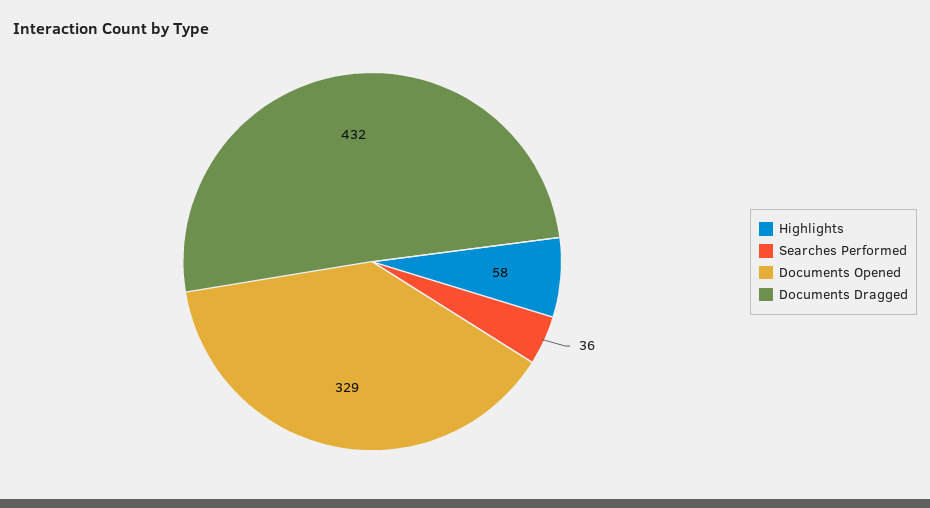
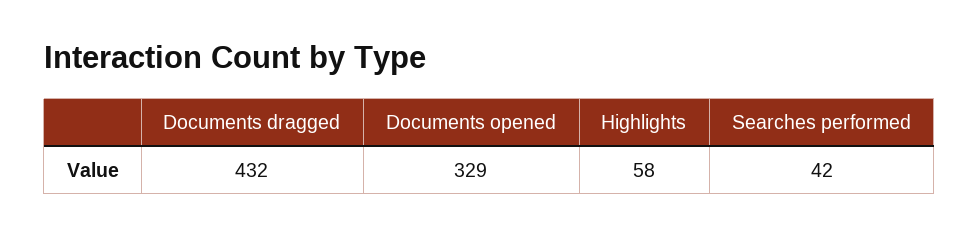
Searches Performed: 36 -> 42

